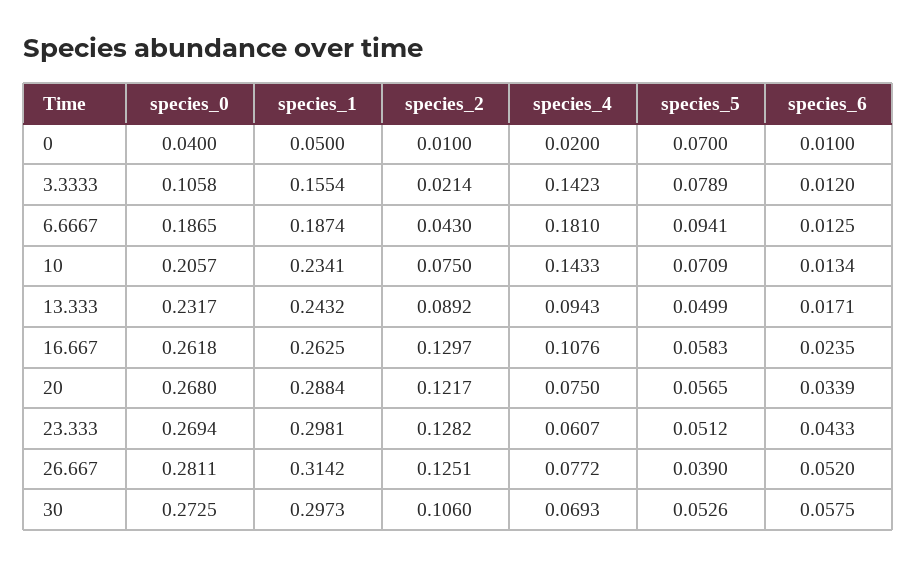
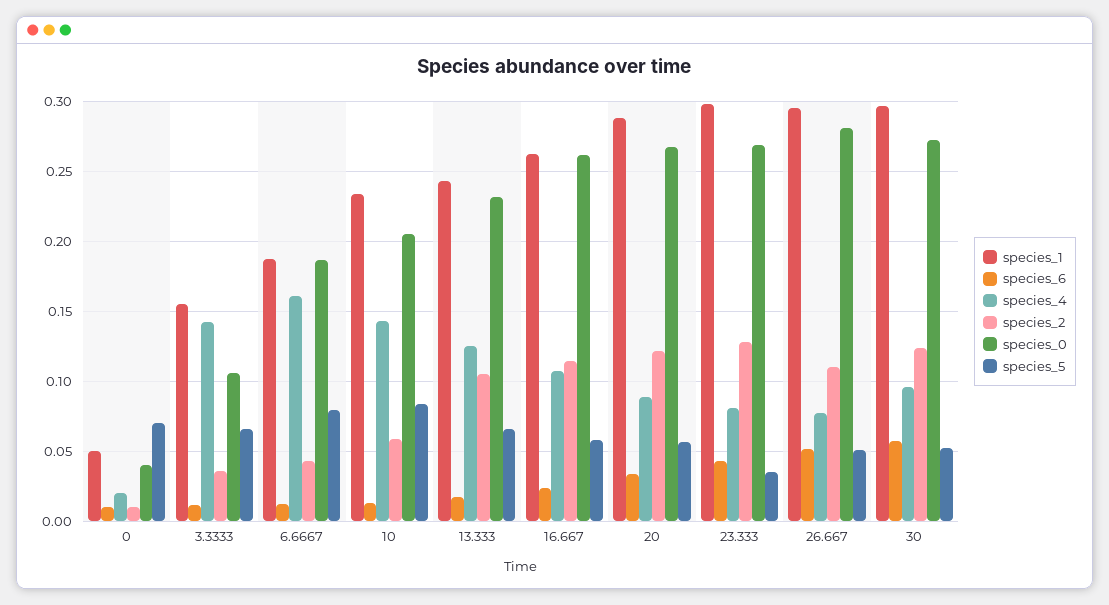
species_2, 3.3333: 0.0214 -> 0.035
species_5, 3.3333: 0.0789 -> 0.065
species_4, 6.6667: 0.181 -> 0.16
species_5, 6.6667: 0.0941 -> 0.08
species_2, 10: 0.075 -> 0.06
species_5, 10: 0.0709 -> 0.085
species_2, 13.333: 0.0892 -> 0.105
species_4, 13.333: 0.0943 -> 0.125
species_5, 13.333: 0.0499 -> 0.065
species_2, 16.667: 0.1297 -> 0.115
species_4, 20: 0.075 -> 0.09
species_4, 23.333: 0.0607 -> 0.08
species_5, 23.333: 0.0512 -> 0.035
species_1, 26.667: 0.3142 -> 0.295
species_2, 26.667: 0.1251 -> 0.11
species_5, 26.667: 0.039 -> 0.05
species_2, 30: 0.106 -> 0.125
species_4, 30: 0.0693 -> 0.095

